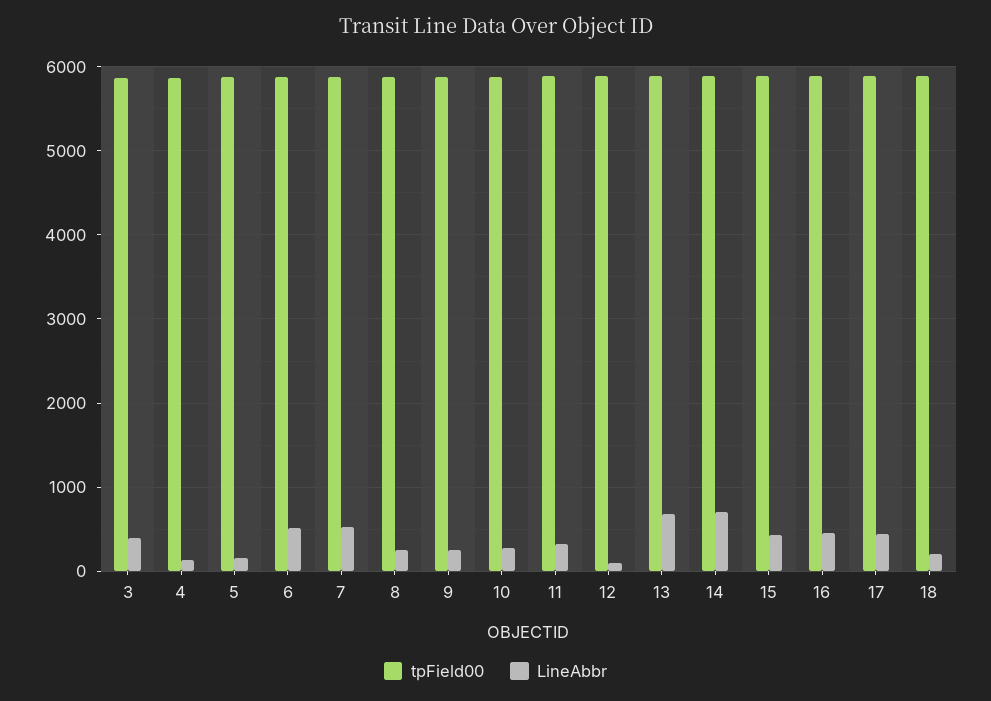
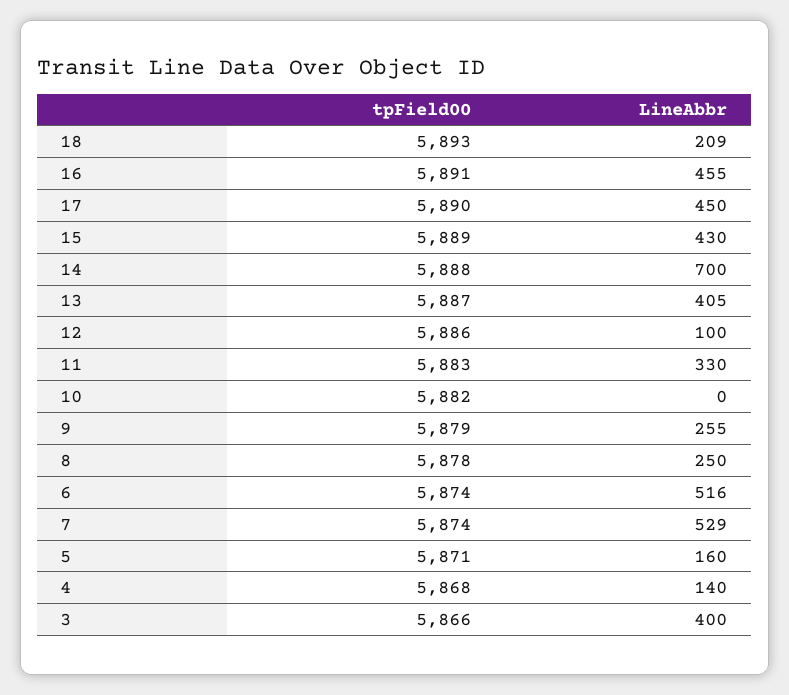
LineAbbr, 10: 300 -> 0
LineAbbr, 13: 700 -> 405

